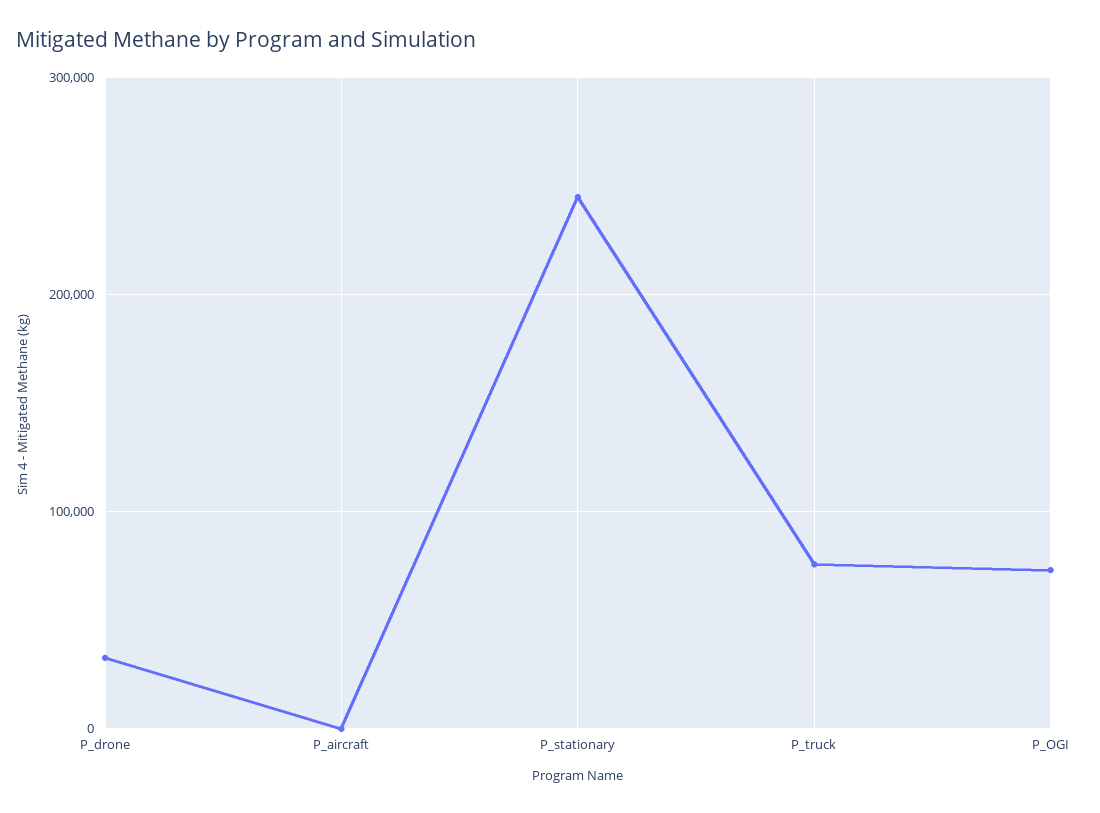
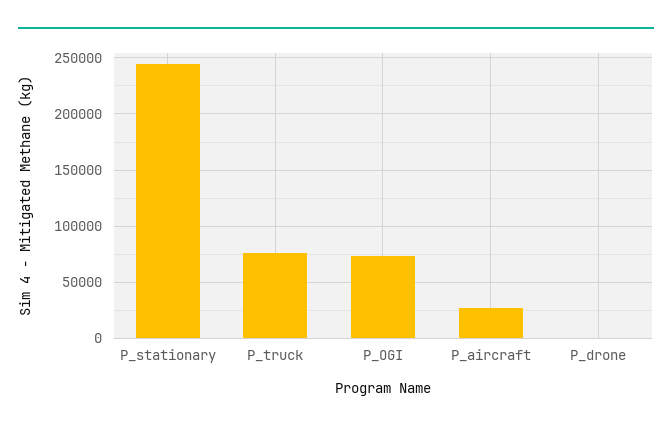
P_drone: 30000 -> 0
P_aircraft: 0 -> 30000

